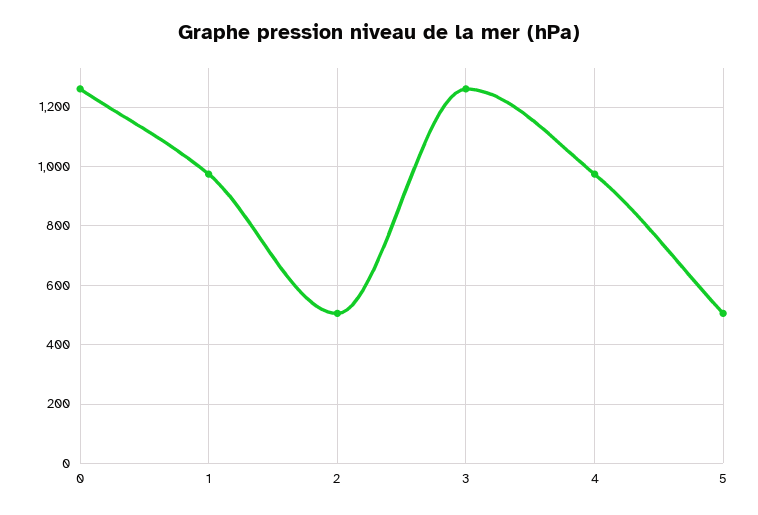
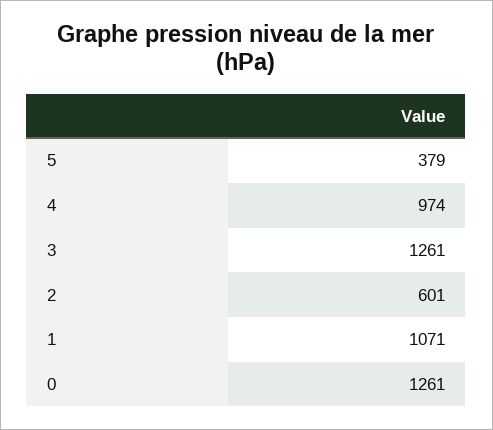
1: 975 -> 1071
2: 500 -> 601
5: 500 -> 379

